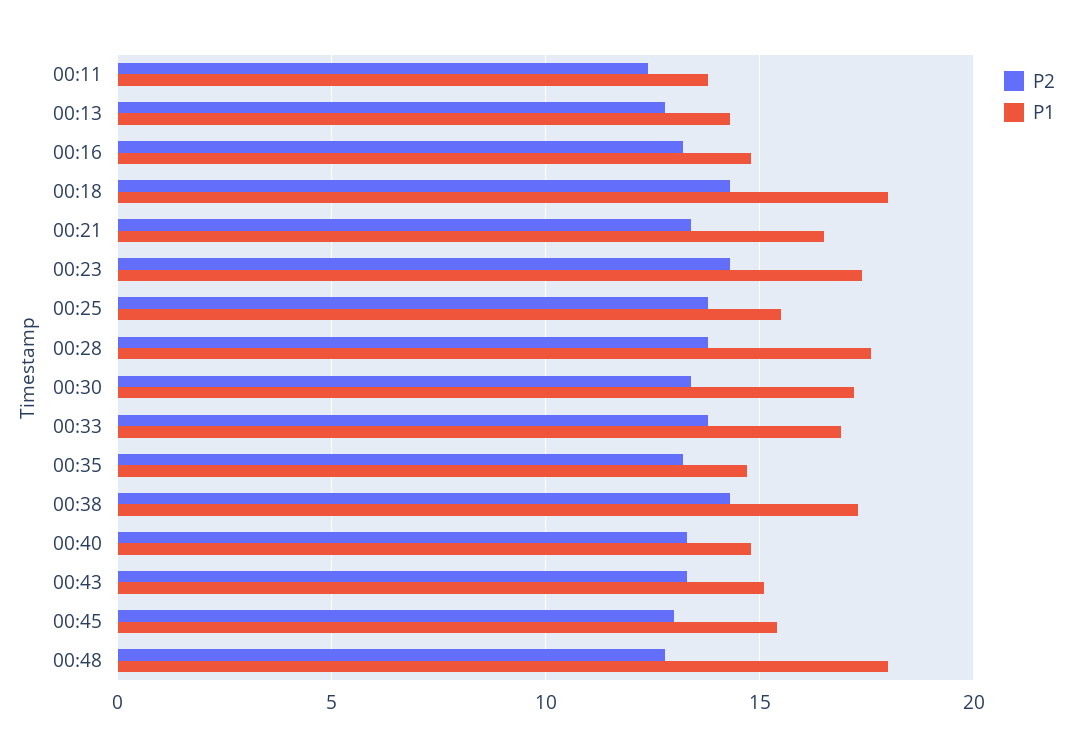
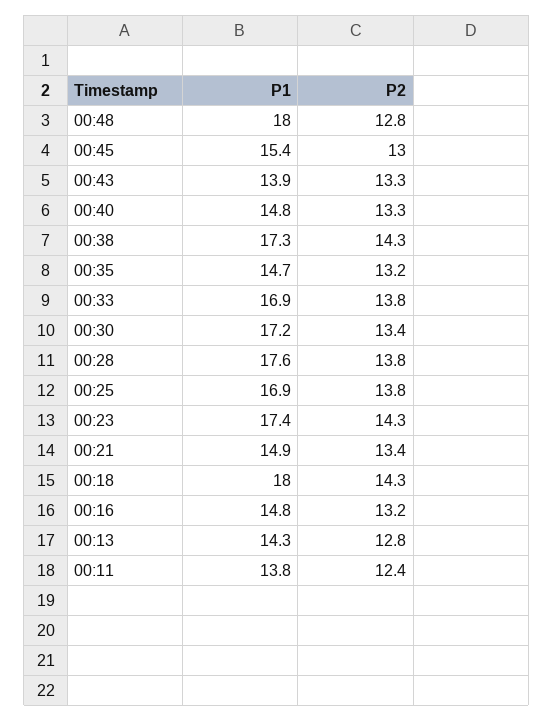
P1, 00:21: 16.5 -> 14.9
P1, 00:25: 15.5 -> 16.9
P1, 00:43: 15 -> 13.9

